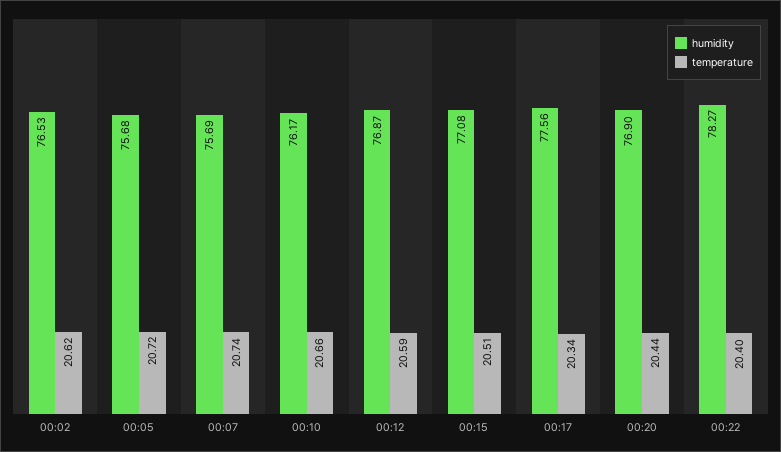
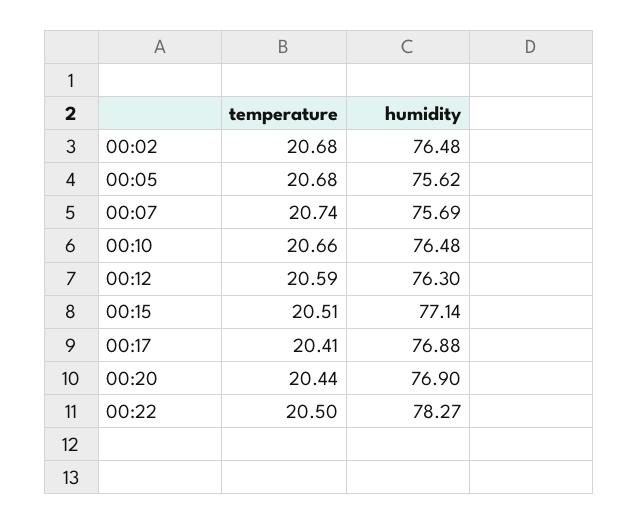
humidity, 00:02: 76.53 -> 76.48
temperature, 00:02: 20.62 -> 20.68
humidity, 00:05: 75.68 -> 75.62
temperature, 00:05: 20.72 -> 20.68
humidity, 00:10: 76.17 -> 76.48
humidity, 00:12: 76.87 -> 76.3
humidity, 00:15: 77.08 -> 77.14
humidity, 00:17: 77.56 -> 76.88
temperature, 00:17: 20.34 -> 20.41
temperature, 00:22: 20.4 -> 20.5

